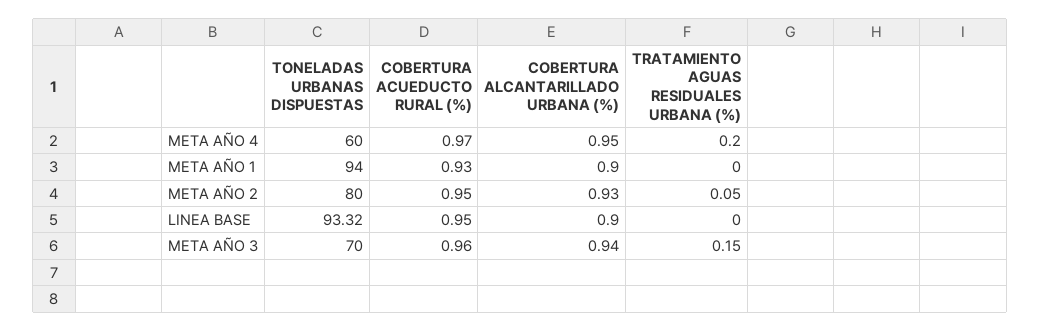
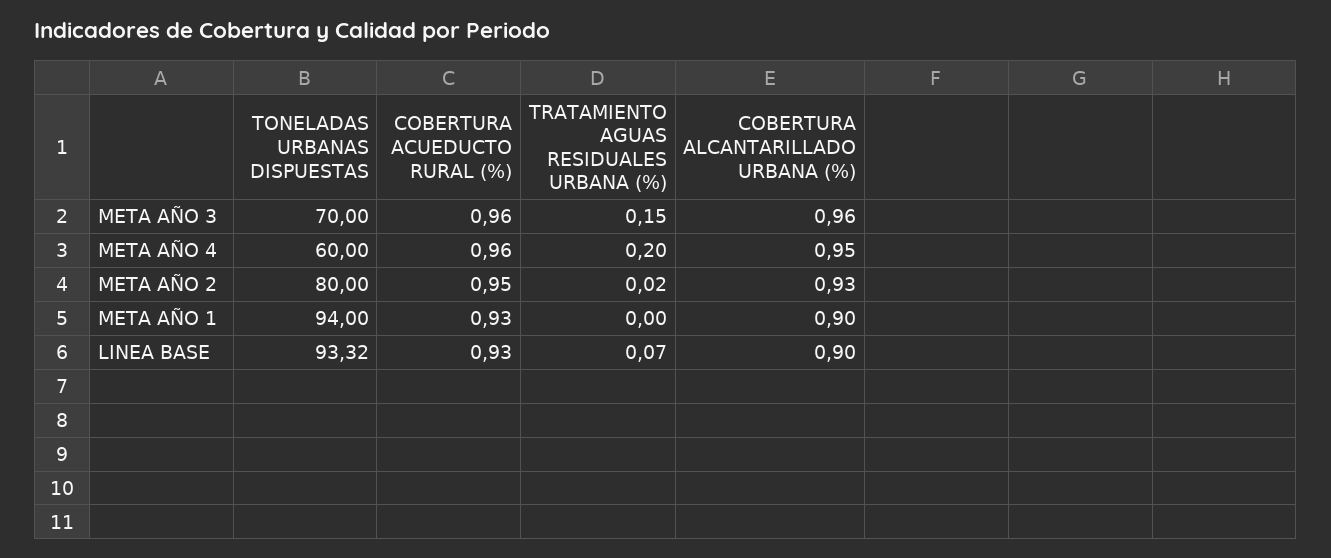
COBERTURA ACUEDUCTO RURAL (%), META AÑO 4: 0.97 -> 0.96
TRATAMIENTO AGUAS RESIDUALES URBANA (%), META AÑO 2: 0.05 -> 0.02
COBERTURA ACUEDUCTO RURAL (%), LINEA BASE: 0.95 -> 0.93
TRATAMIENTO AGUAS RESIDUALES URBANA (%), LINEA BASE: 0 -> 0.07
COBERTURA ALCANTARILLADO URBANA (%), META AÑO 3: 0.94 -> 0.96

